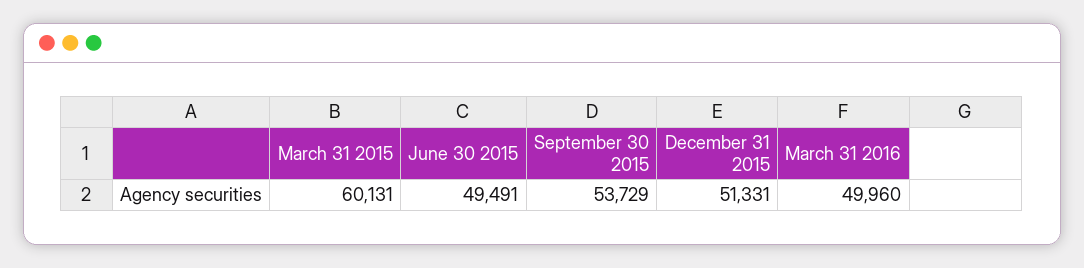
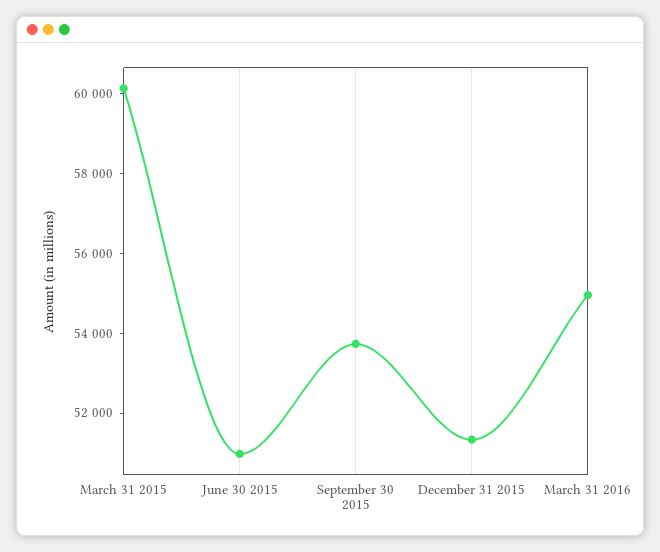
June 30 2015: 49491 -> 51000
March 31 2016: 49960 -> 55000

